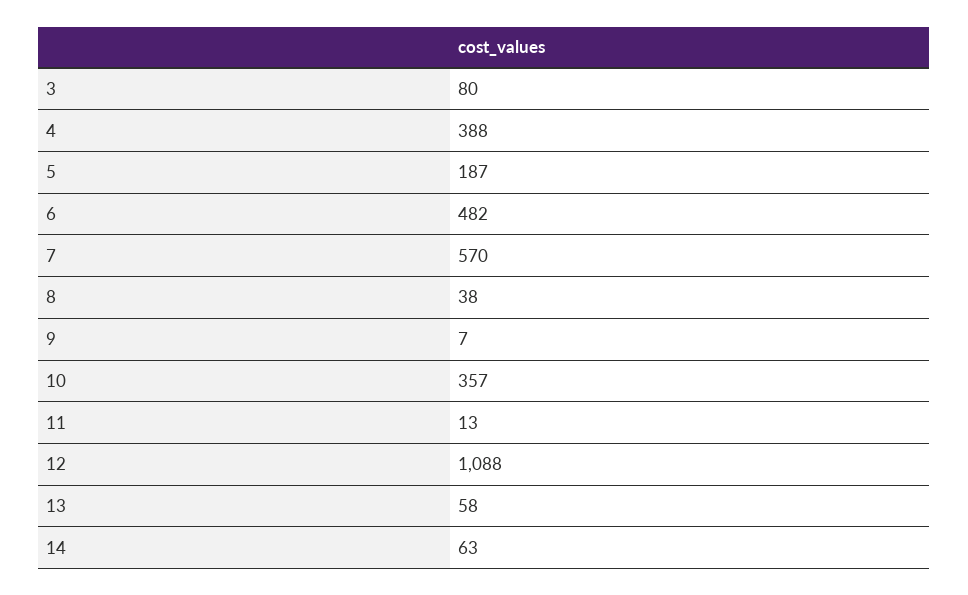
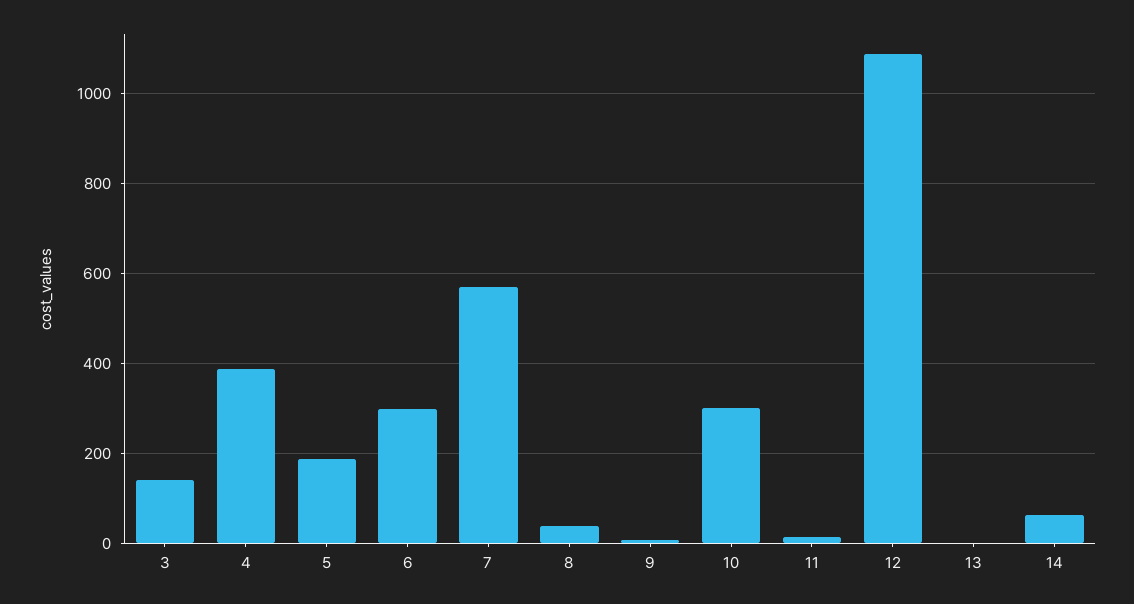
3: 80 -> 140
6: 482 -> 300
10: 357 -> 300
13: 58 -> 0

